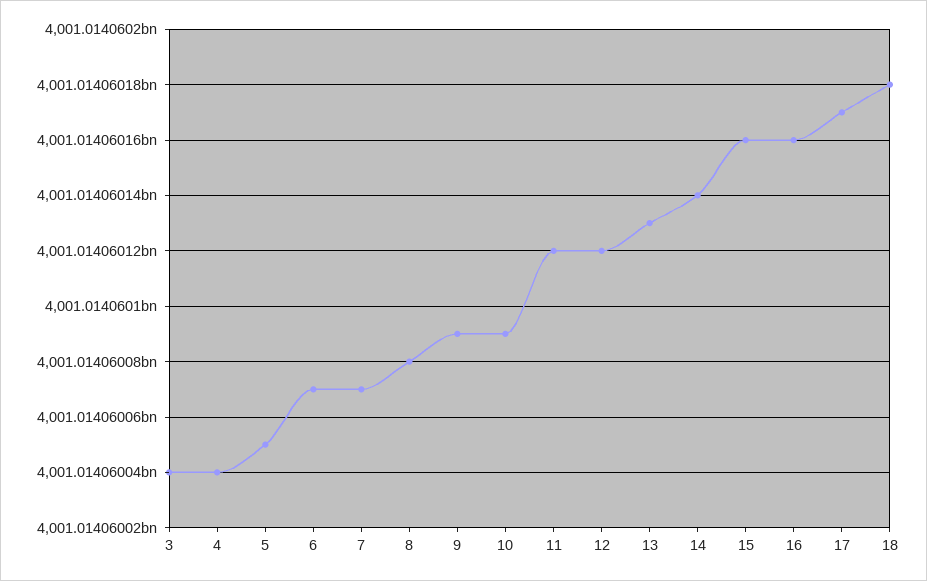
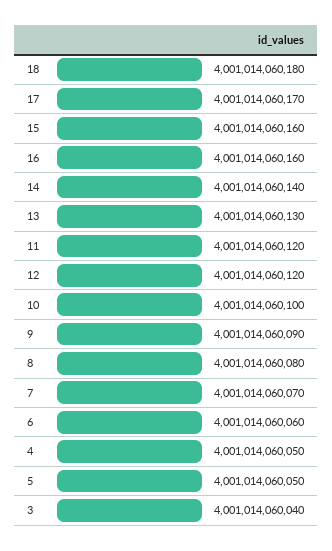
4: 4001014060040 -> 4001014060050
6: 4001014060070 -> 4001014060060
10: 4001014060090 -> 4001014060100

